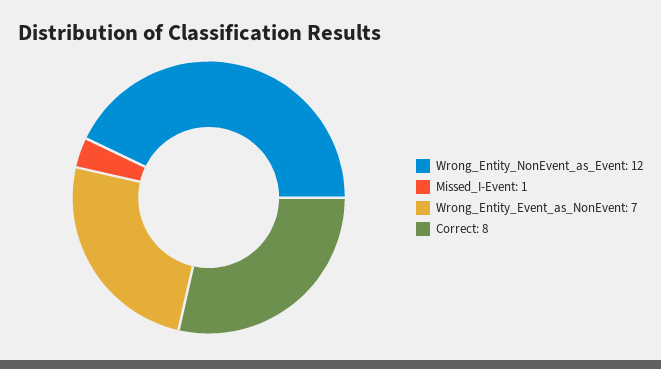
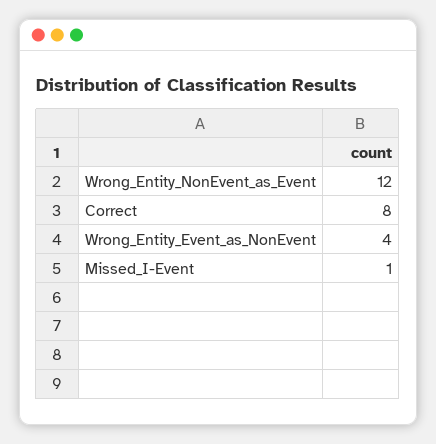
Wrong_Entity_Event_as_NonEvent: 7 -> 4

